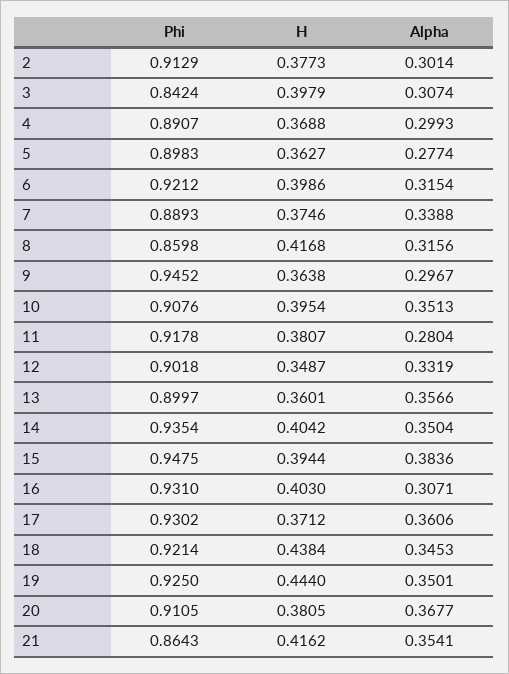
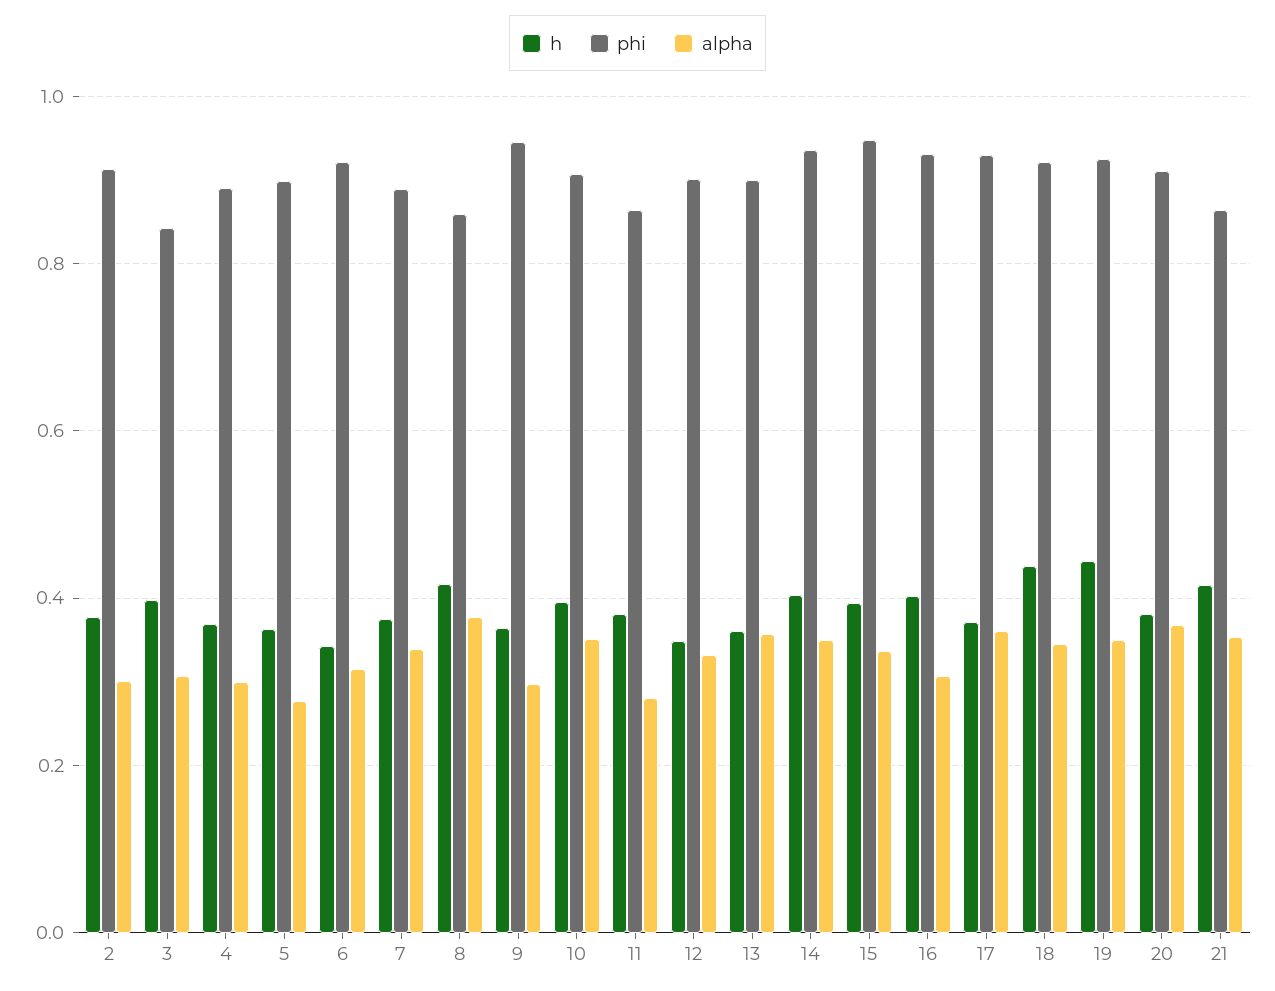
H, 6: 0.3986 -> 0.34
Alpha, 8: 0.3156 -> 0.38
Phi, 11: 0.9178 -> 0.86
Alpha, 15: 0.3836 -> 0.34

